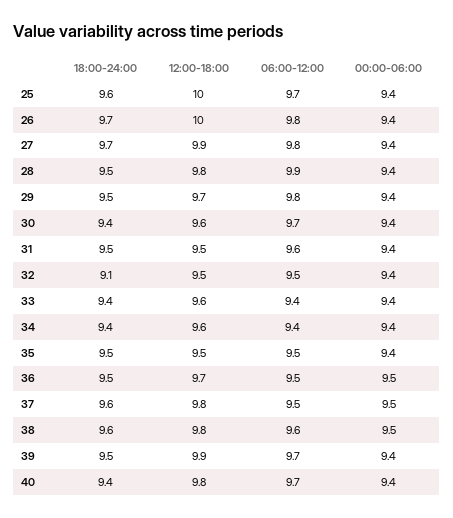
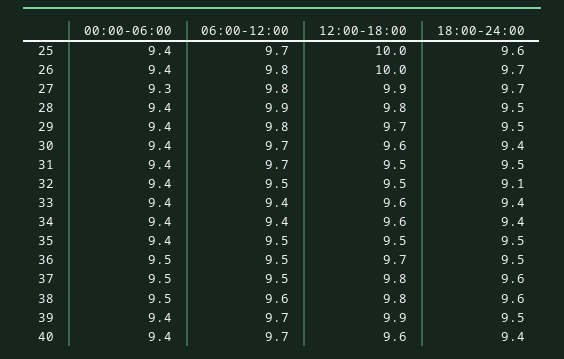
00:00-06:00, 27: 9.4 -> 9.3
06:00-12:00, 31: 9.6 -> 9.7
12:00-18:00, 40: 9.8 -> 9.6

